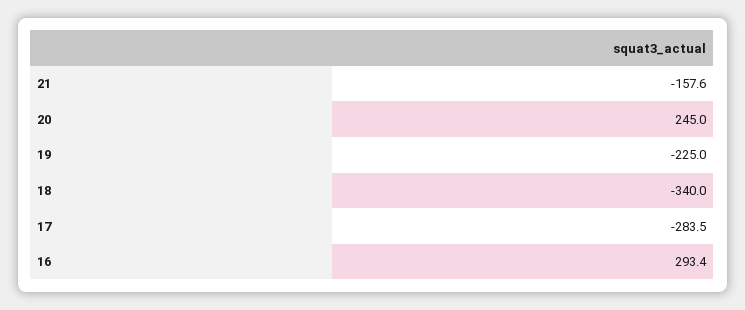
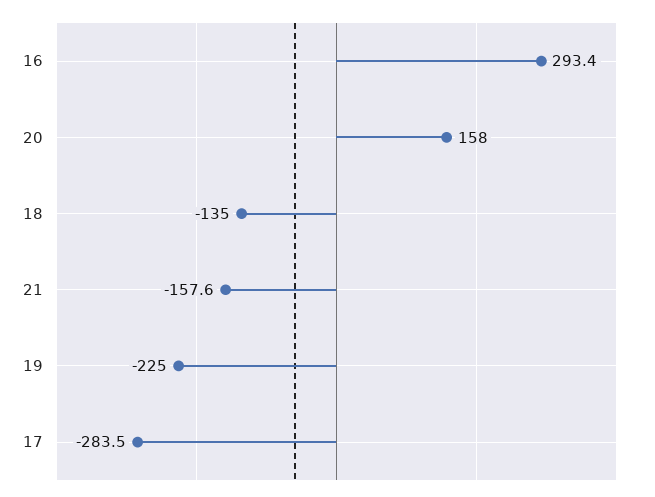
20: 245 -> 158
18: -340 -> -135

